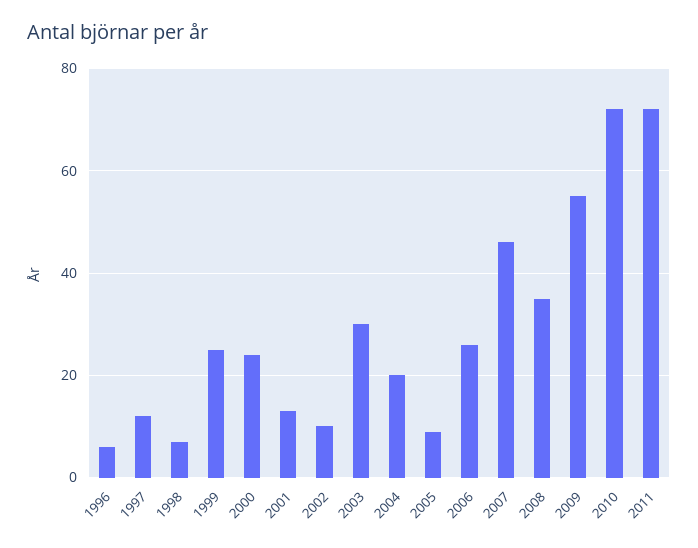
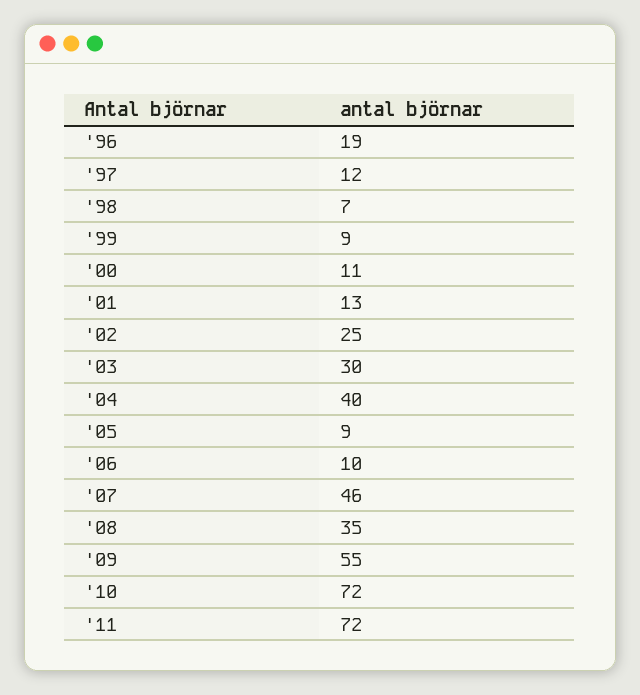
1996: 5 -> 19
1999: 25 -> 9
2000: 25 -> 11
2002: 10 -> 25
2004: 20 -> 40
2006: 25 -> 10

